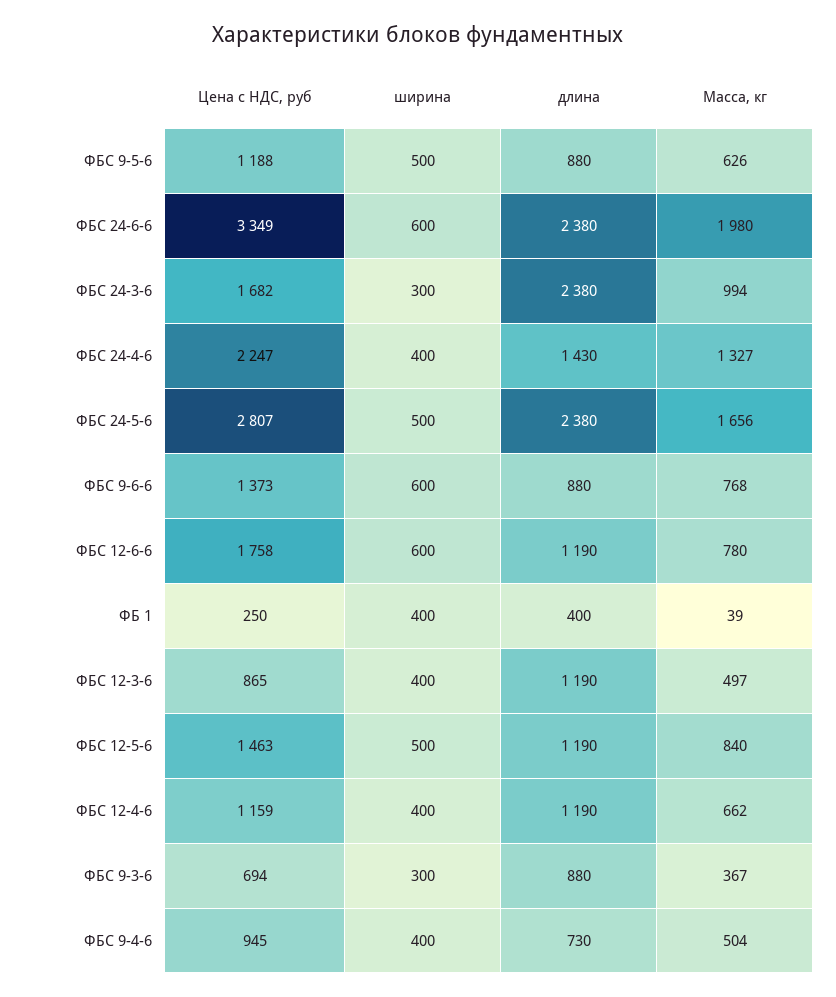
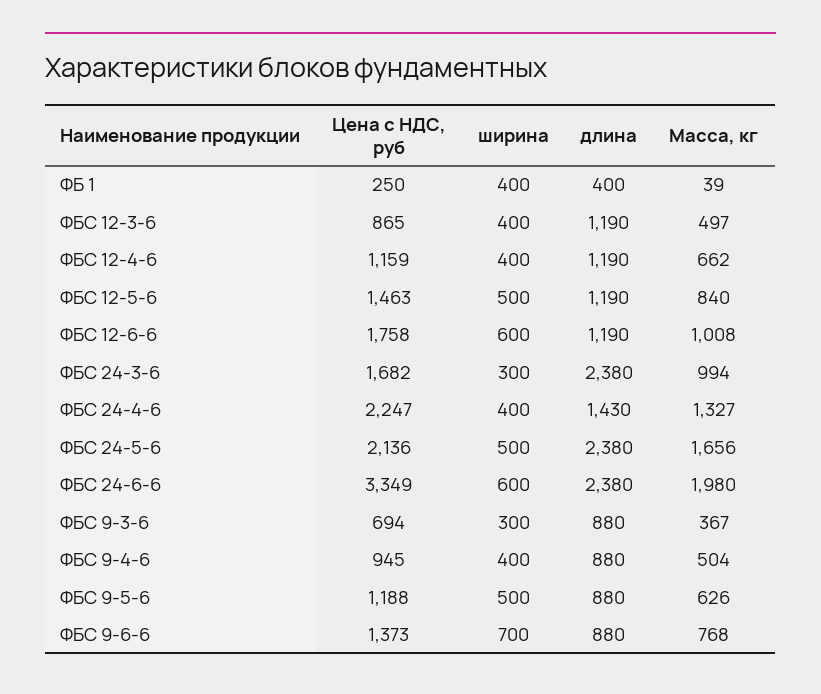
Цена с НДС, руб, ФБС 24-5-6: 2807 -> 2136
ширина, ФБС 9-6-6: 600 -> 700
Масса, кг, ФБС 12-6-6: 780 -> 1008
длина, ФБС 9-4-6: 730 -> 880

